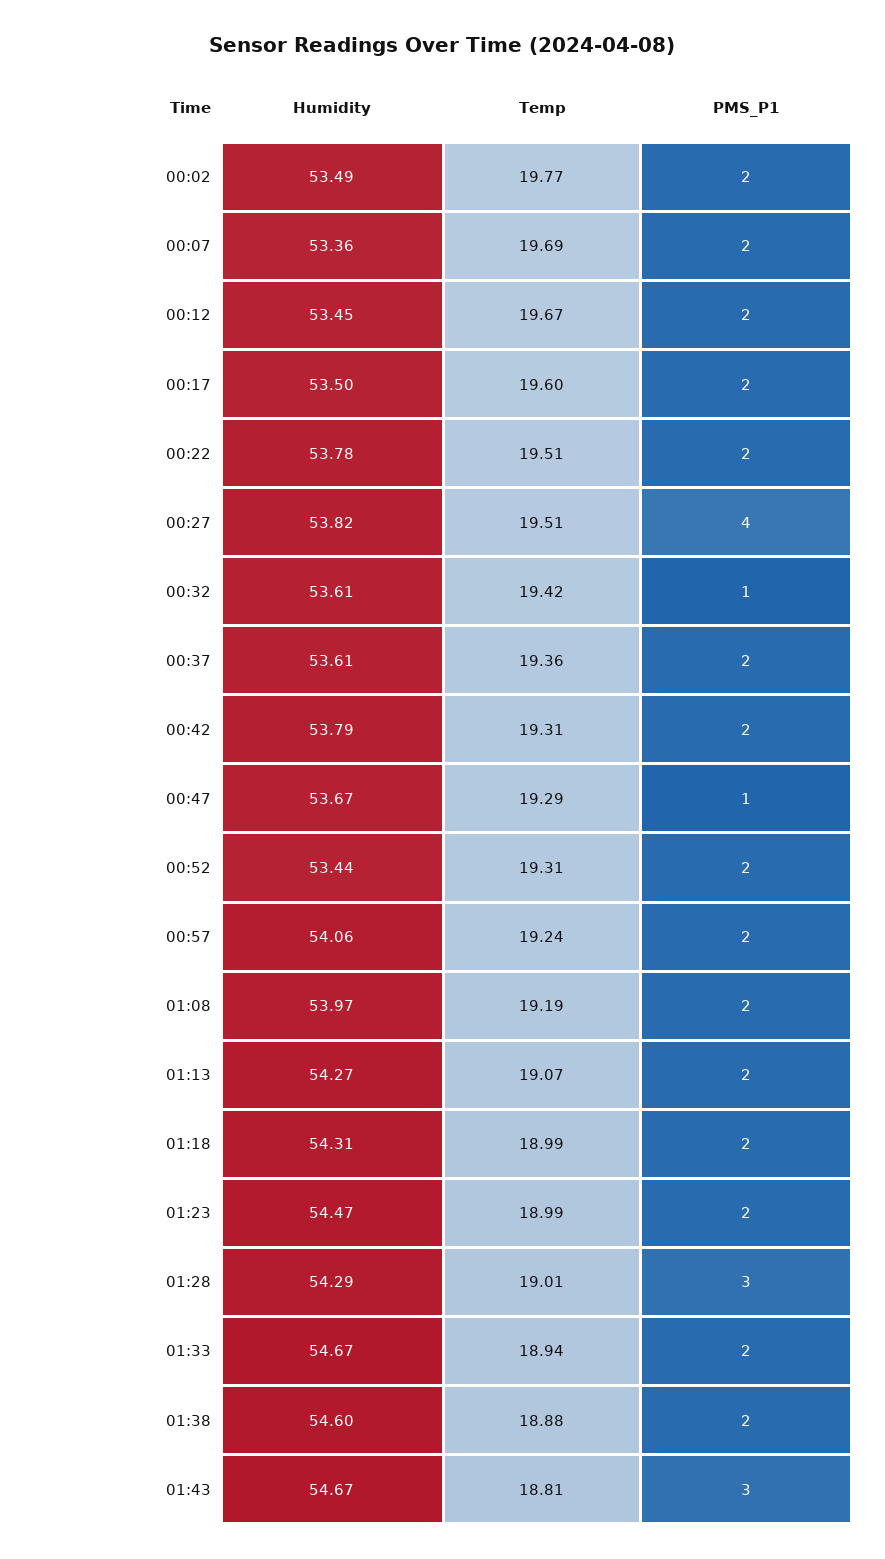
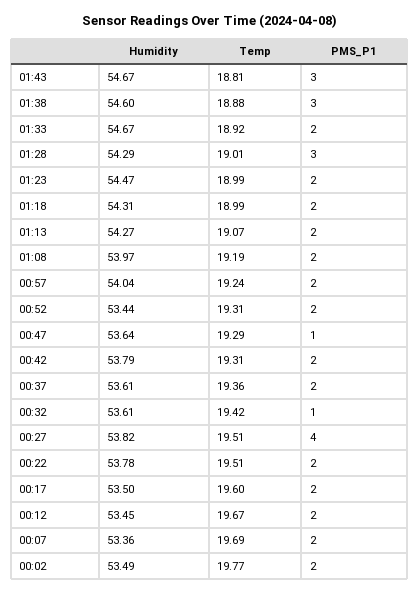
Humidity, 00:47: 53.67 -> 53.64
Humidity, 00:57: 54.06 -> 54.04
Temp, 01:33: 18.94 -> 18.92
PMS_P1, 01:38: 2 -> 3

